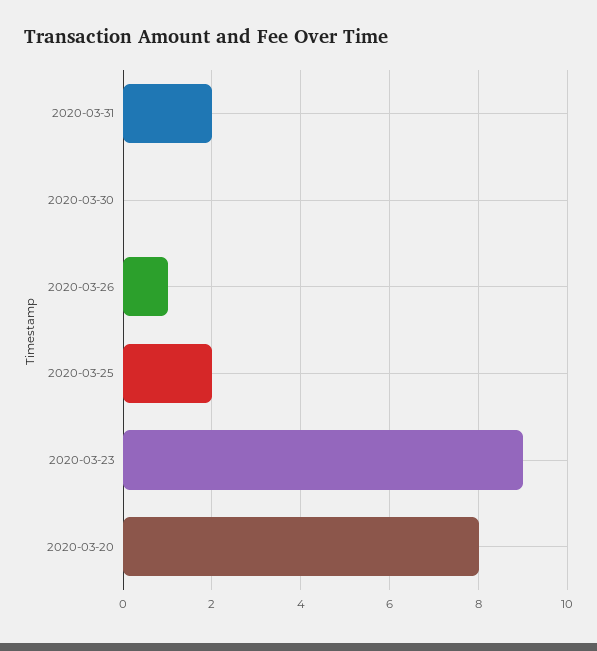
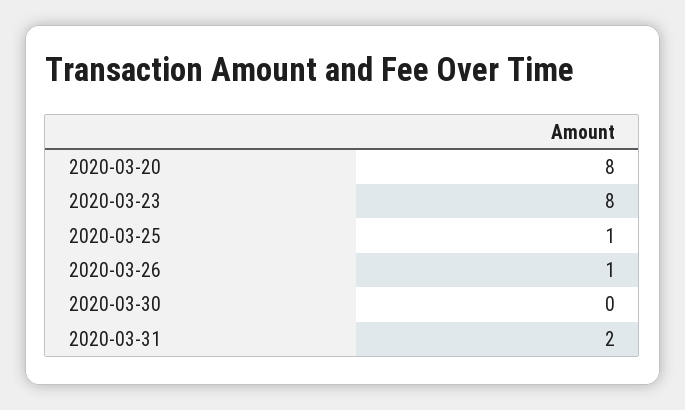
2020-03-25: 2 -> 1
2020-03-23: 9 -> 8

